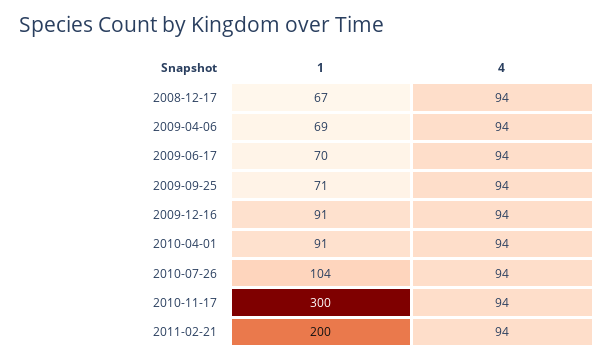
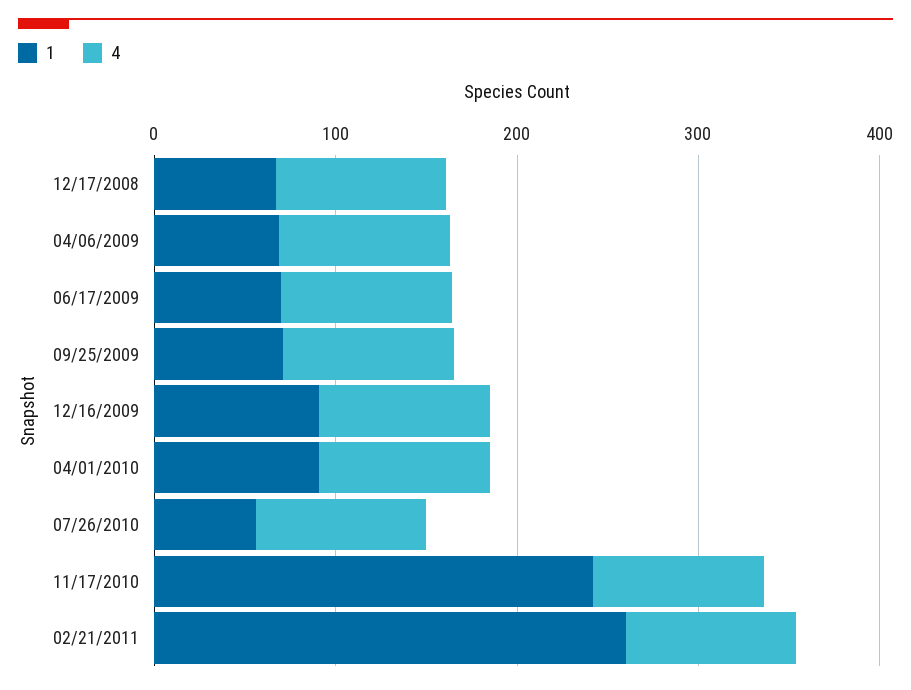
1, 2010-07-26: 104 -> 60
1, 2010-11-17: 300 -> 240
1, 2011-02-21: 200 -> 260

